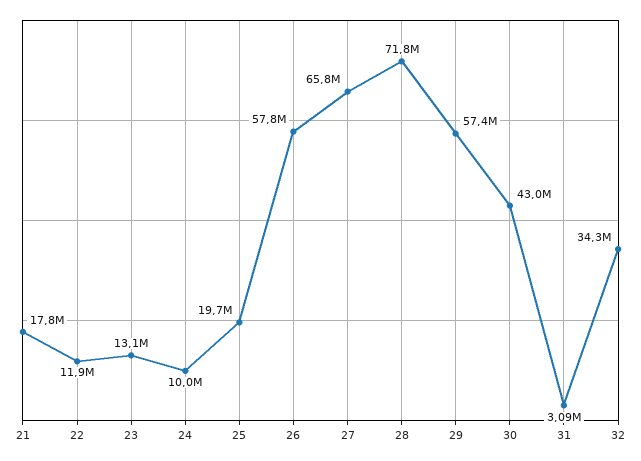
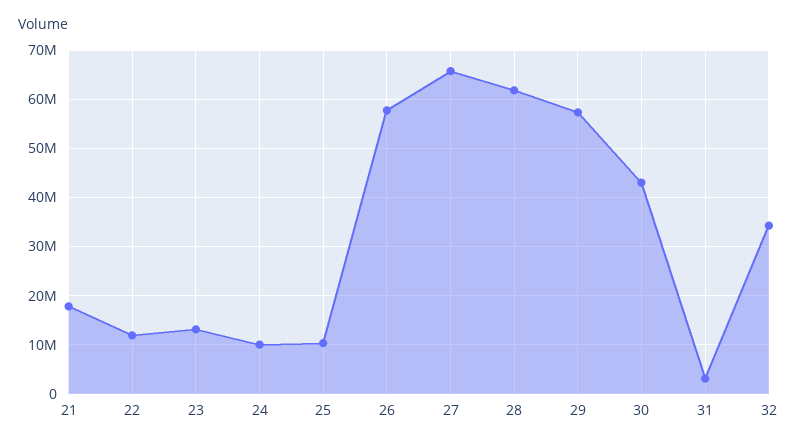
25: 19700000 -> 10000000
28: 71800000 -> 62000000

